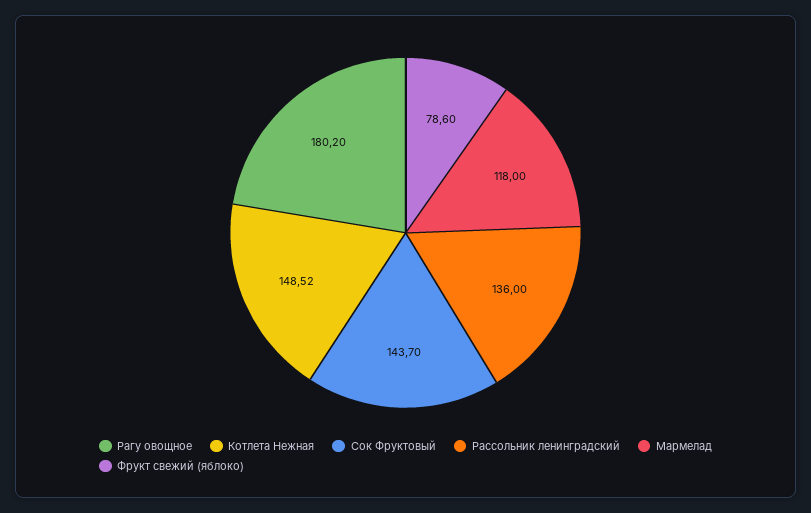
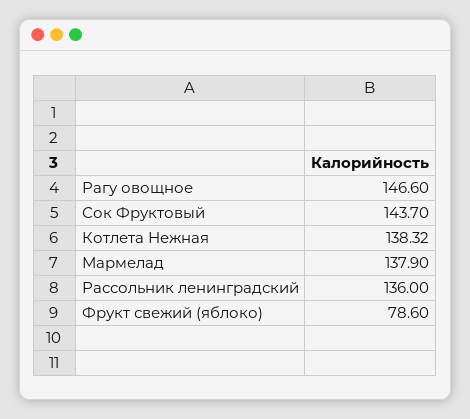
Рагу овощное: 180.2 -> 146.6
Котлета Нежная: 148.52 -> 138.32
Мармелад: 118 -> 137.9

